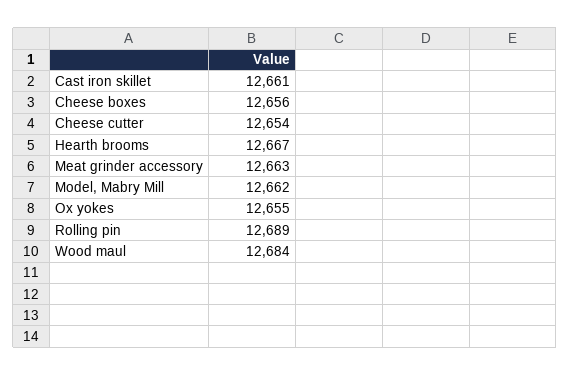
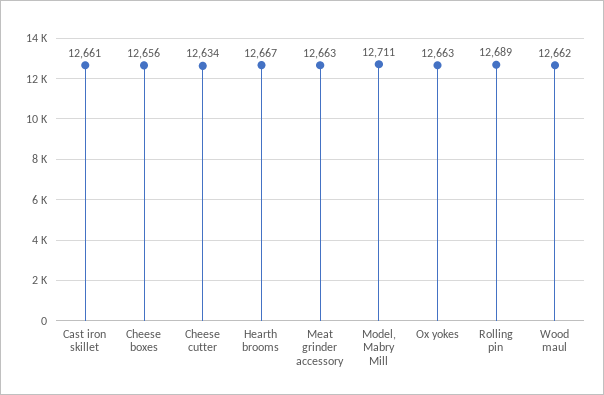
Cheese cutter: 12654 -> 12634
Model, Mabry Mill: 12662 -> 12711
Ox yokes: 12655 -> 12663
Wood maul: 12684 -> 12662

